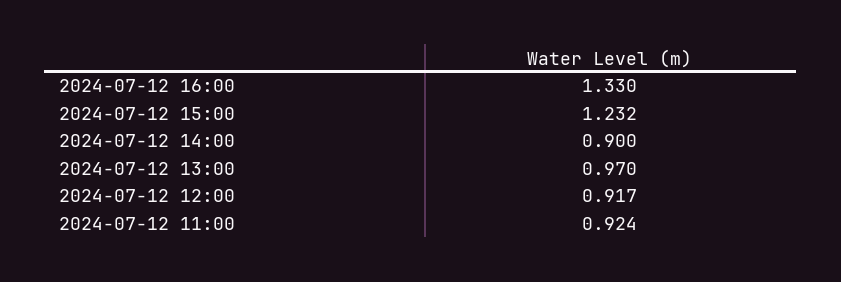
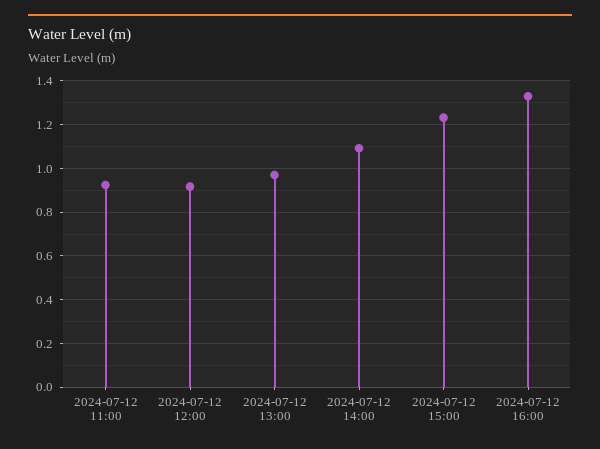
2024-07-12 14:00: 0.9 -> 1.1

